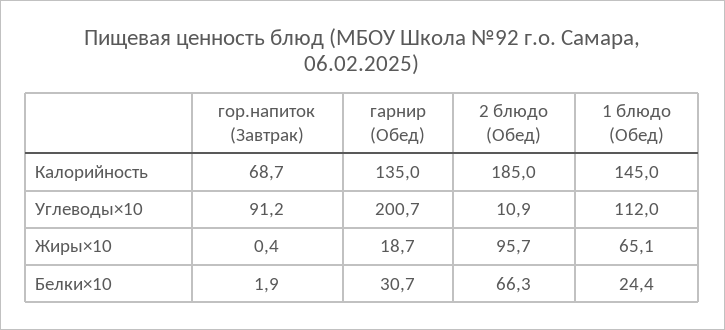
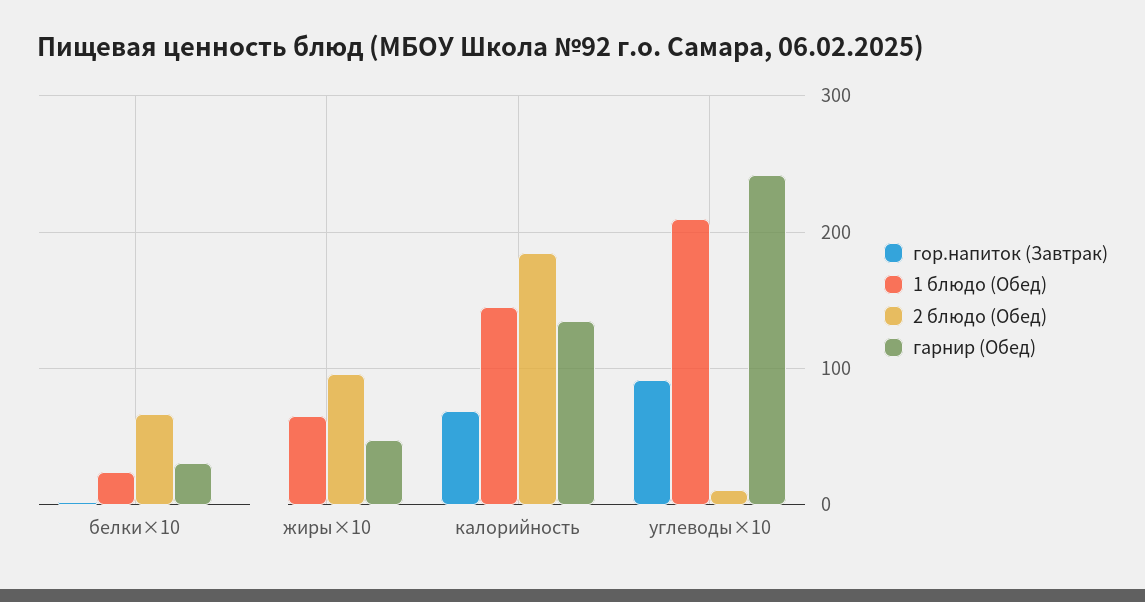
гарнир (Обед), Углеводы×10: 200.7 -> 240
1 блюдо (Обед), Углеводы×10: 112 -> 210
гарнир (Обед), Жиры×10: 18.7 -> 50

